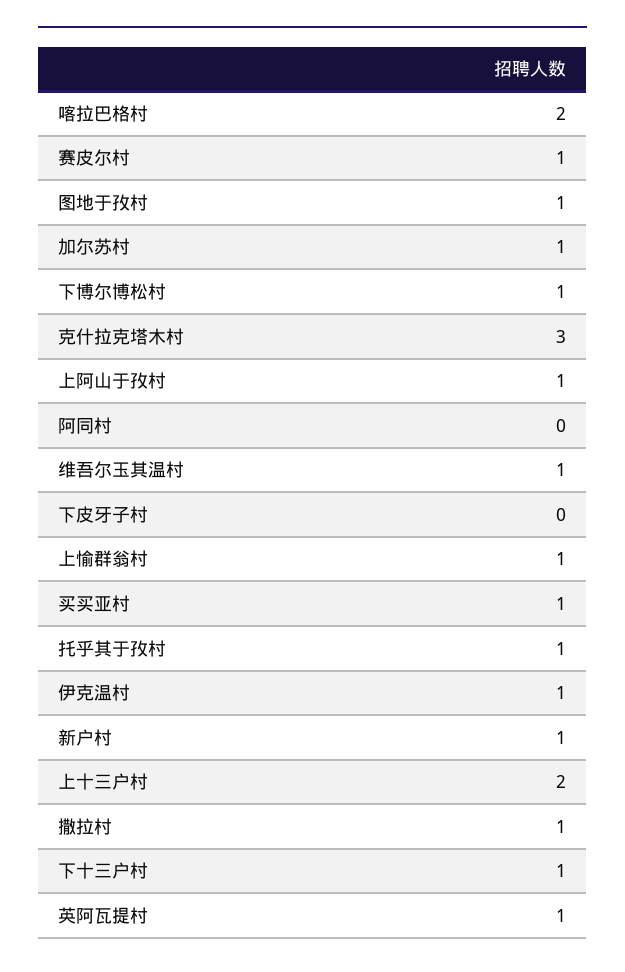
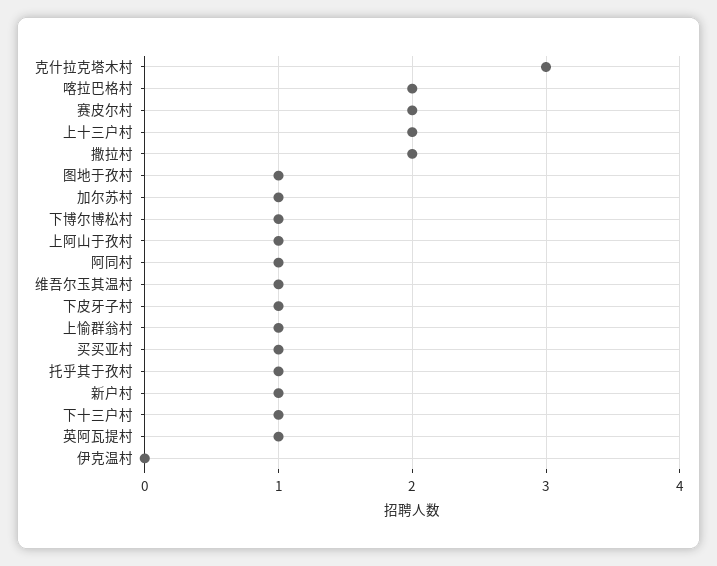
赛皮尔村: 1 -> 2
阿同村: 0 -> 1
下皮牙子村: 0 -> 1
伊克温村: 1 -> 0
撒拉村: 1 -> 2

